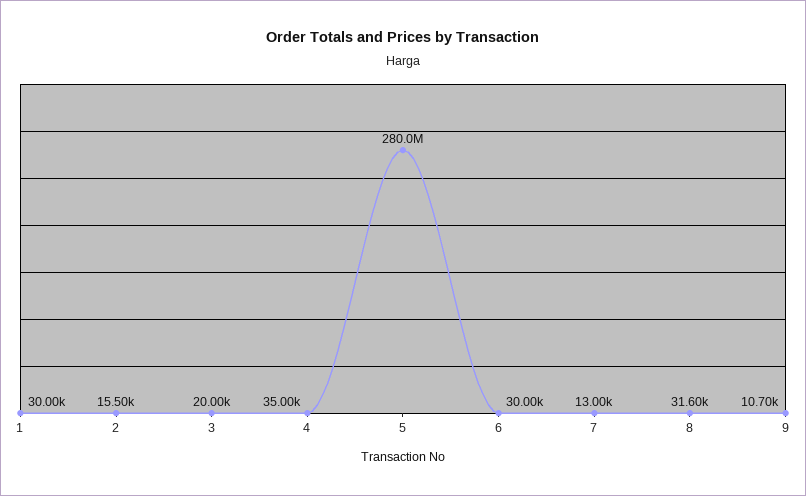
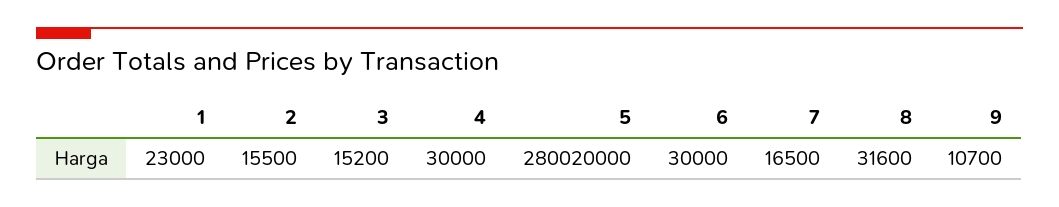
1: 30000 -> 23000
3: 20000 -> 15200
4: 35000 -> 30000
5: 280000000 -> 280020000
7: 13000 -> 16500

